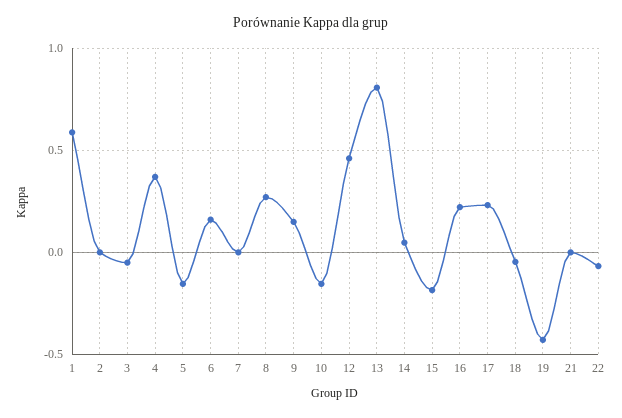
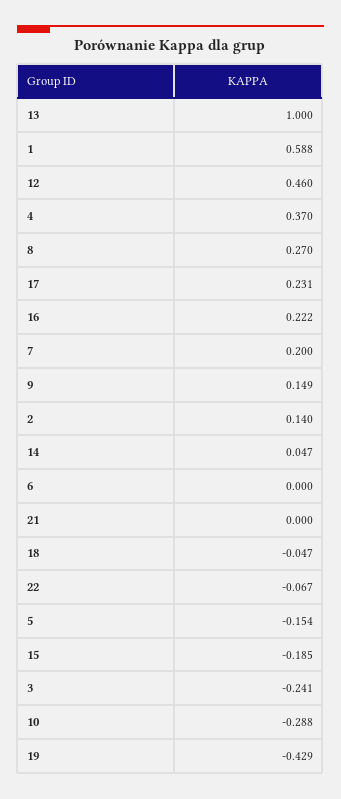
2: 0 -> 0.14
3: -0.05 -> -0.241
6: 0.15 -> 0
7: 0 -> 0.2
10: -0.15 -> -0.288
13: 0.8 -> 1

